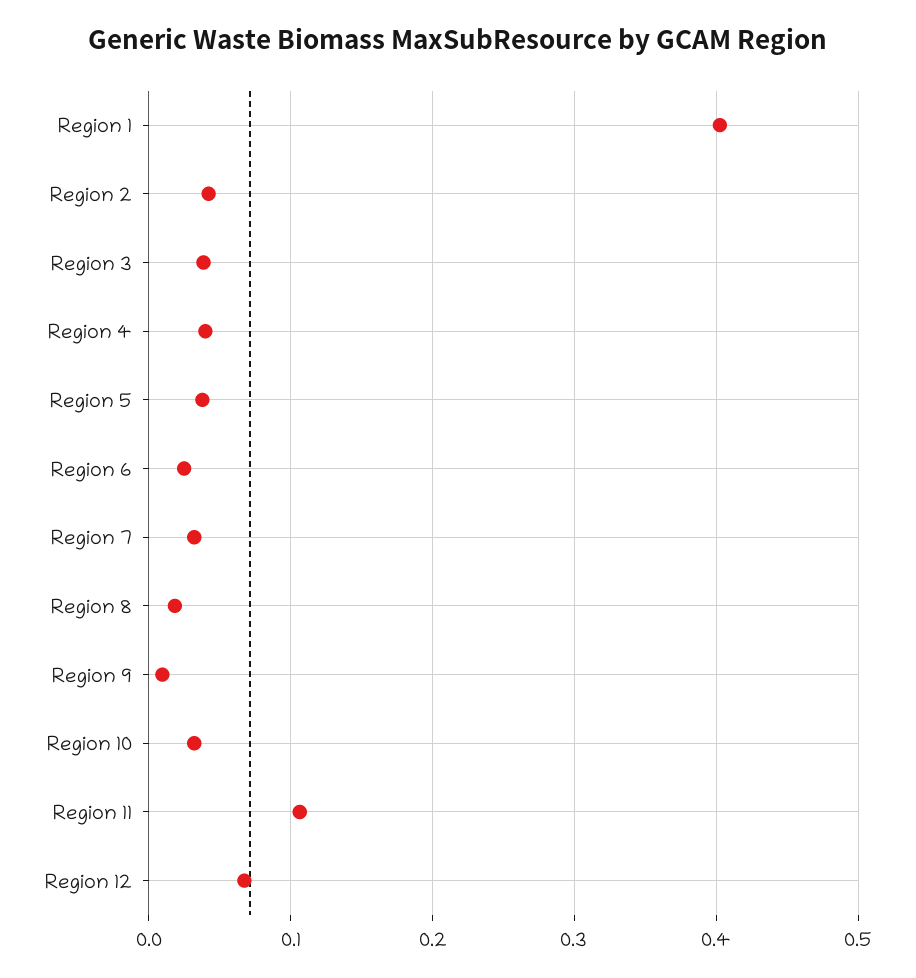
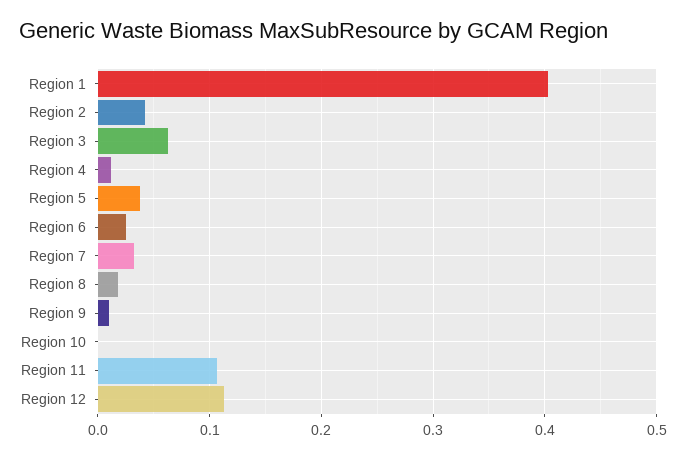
Region 3: 0.04 -> 0.06
Region 4: 0.04 -> 0.01
Region 10: 0.03 -> 0
Region 12: 0.07 -> 0.11

